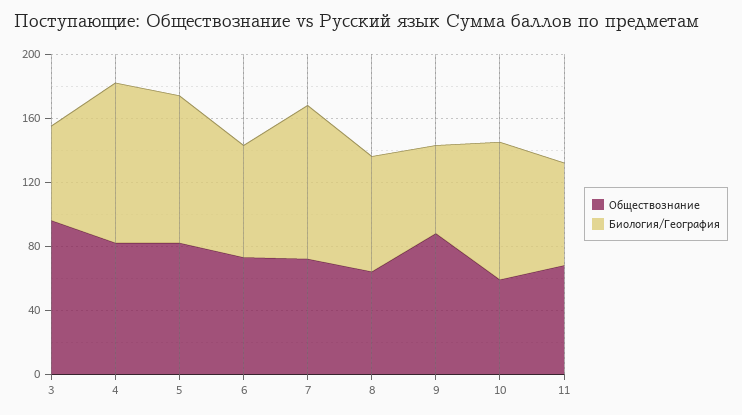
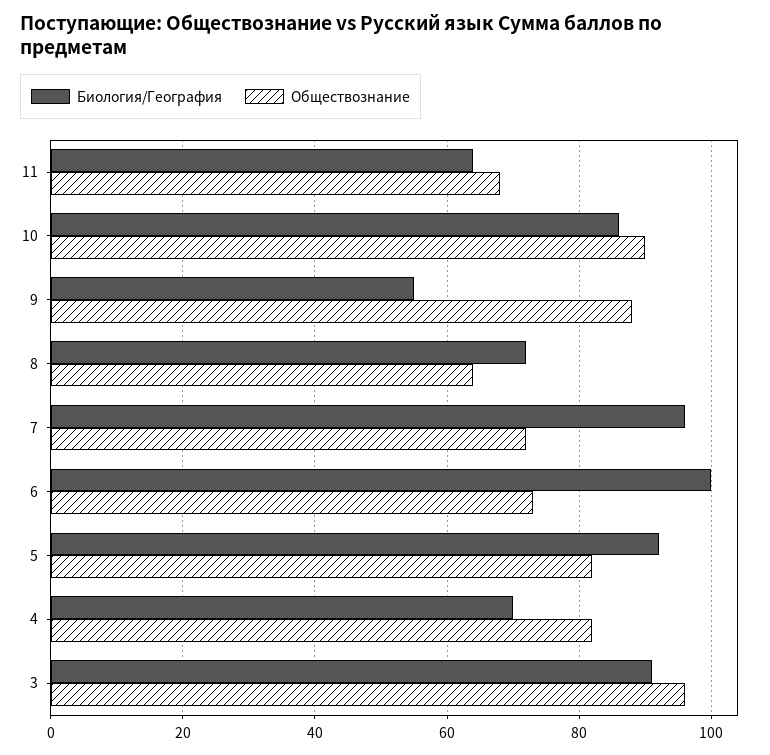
Биология/География, 3: 60 -> 90
Биология/География, 4: 100 -> 70
Биология/География, 6: 70 -> 100
Обществознание, 10: 60 -> 90

